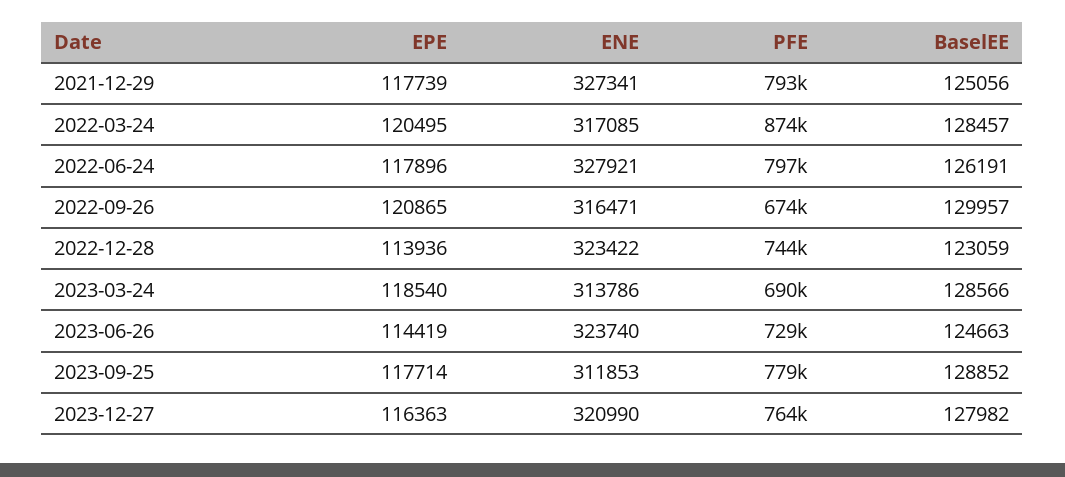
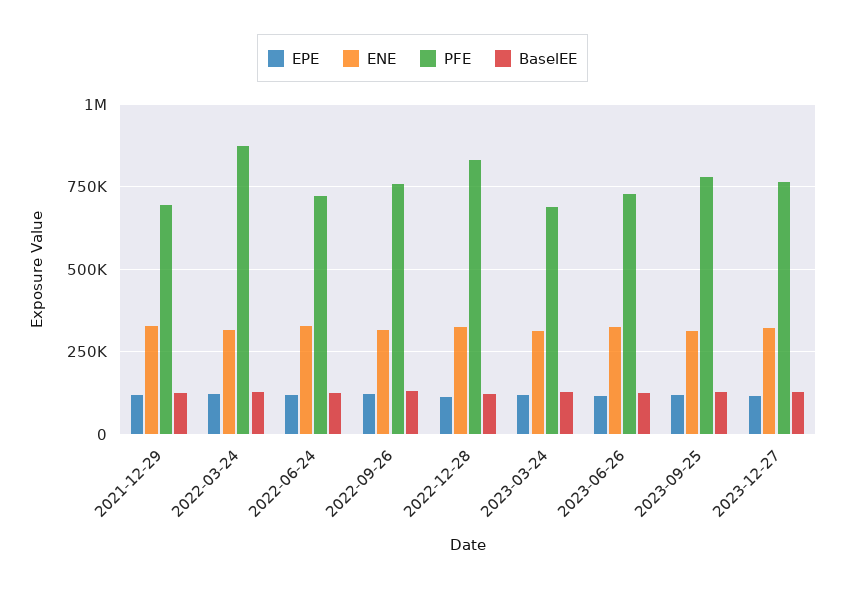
PFE, 2021-12-29: 793000 -> 700000
PFE, 2022-06-24: 797000 -> 725000
PFE, 2022-09-26: 674000 -> 750000
PFE, 2022-12-28: 744000 -> 825000

